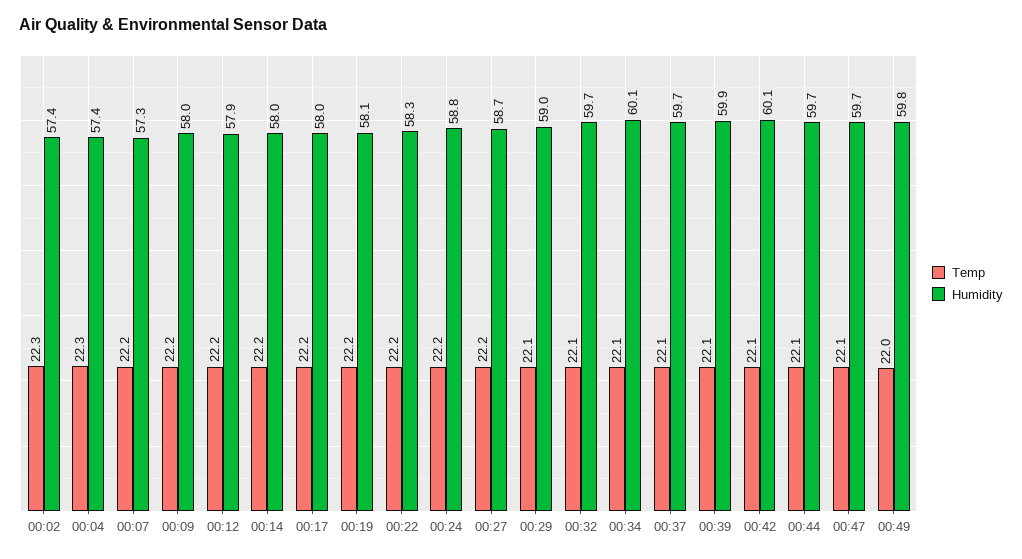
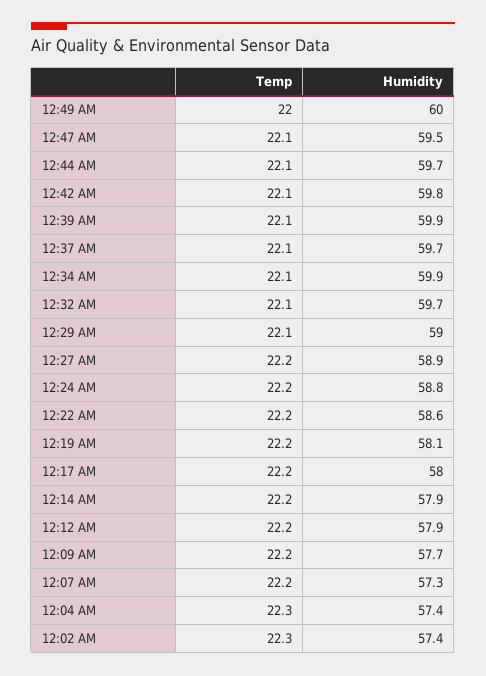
Humidity, 00:09: 58 -> 57.7
Humidity, 00:14: 58 -> 57.9
Humidity, 00:22: 58.3 -> 58.6
Humidity, 00:27: 58.7 -> 58.9
Humidity, 00:34: 60.1 -> 59.9
Humidity, 00:42: 60.1 -> 59.8
Humidity, 00:47: 59.7 -> 59.5
Humidity, 00:49: 59.8 -> 60

